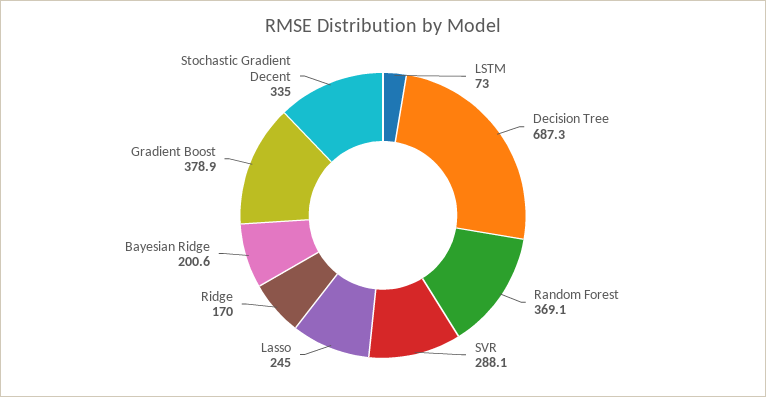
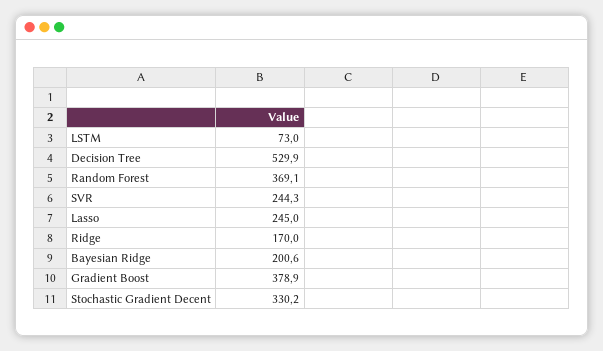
Decision Tree: 687.3 -> 529.9
SVR: 288.1 -> 244.3
Stochastic Gradient Decent: 335 -> 330.2

